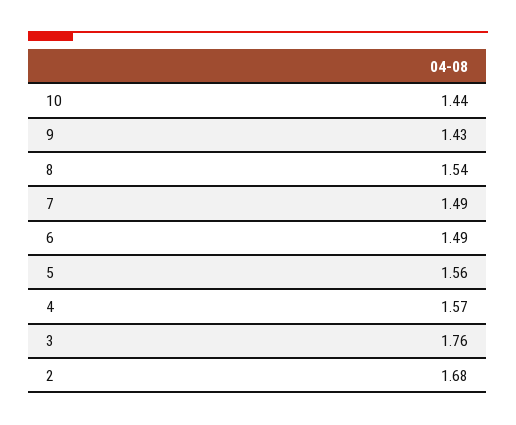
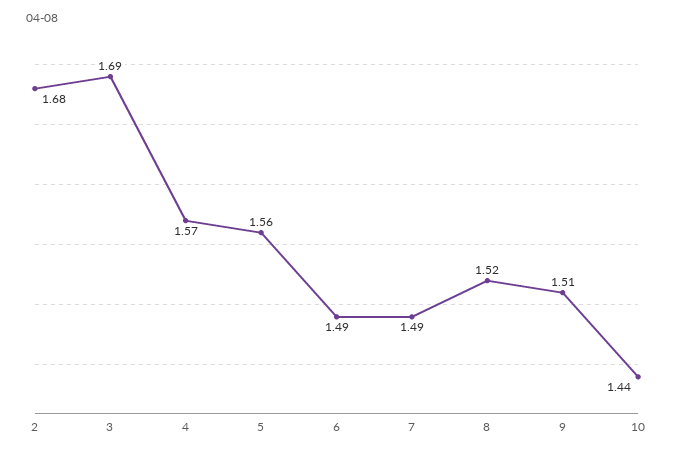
9: 1.43 -> 1.51
8: 1.54 -> 1.52
3: 1.76 -> 1.69

